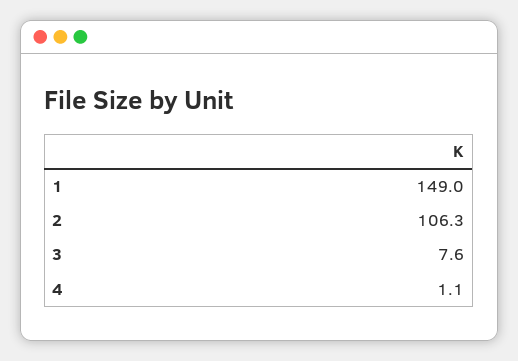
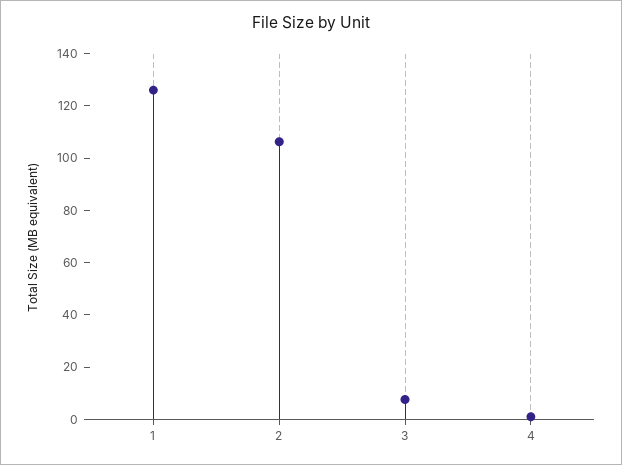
1: 149 -> 125

